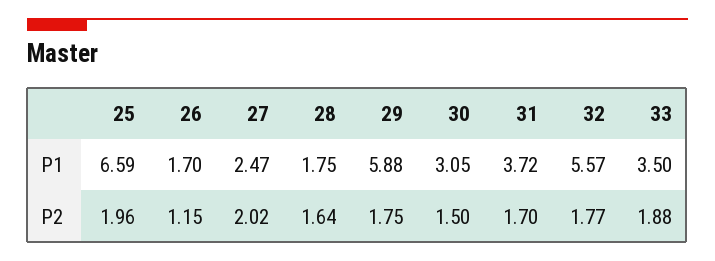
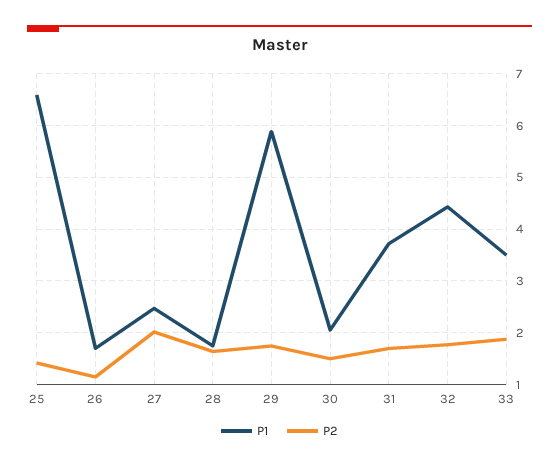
P1, 30: 3.05 -> 2
P1, 32: 5.57 -> 4.4
P2, 25: 1.96 -> 1.4

